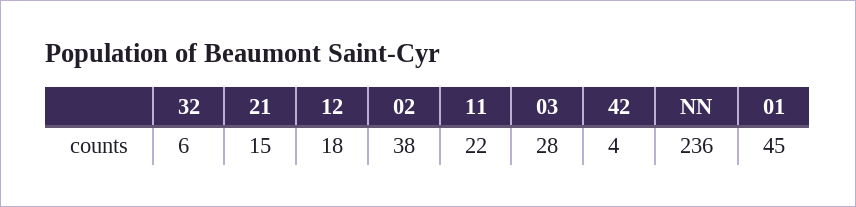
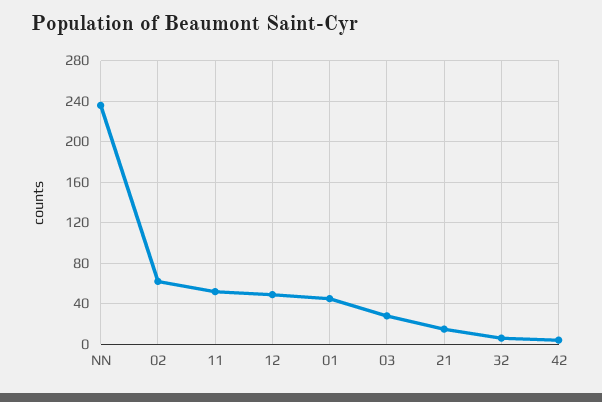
12: 18 -> 50
02: 38 -> 60
11: 22 -> 50

